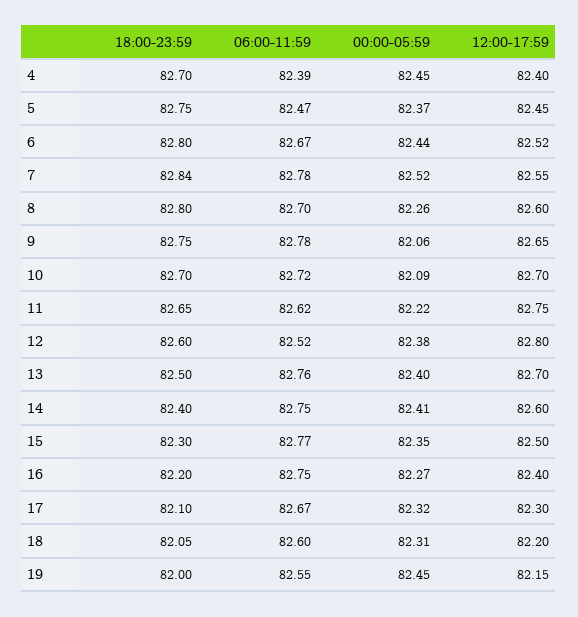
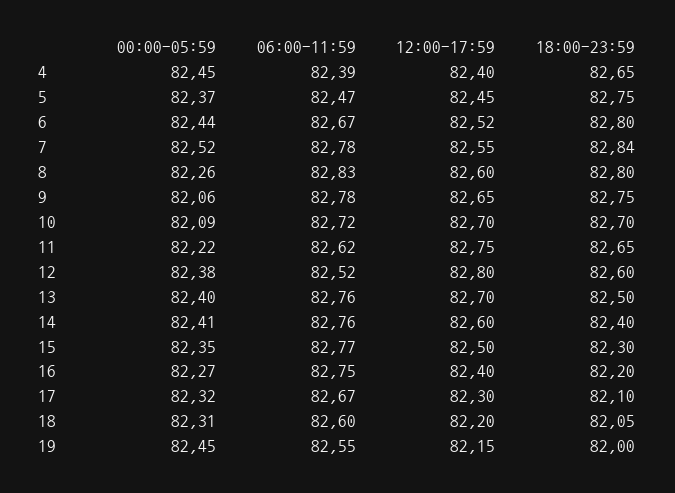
18:00-23:59, 4: 82.7 -> 82.65
06:00-11:59, 8: 82.7 -> 82.83
06:00-11:59, 14: 82.75 -> 82.76

